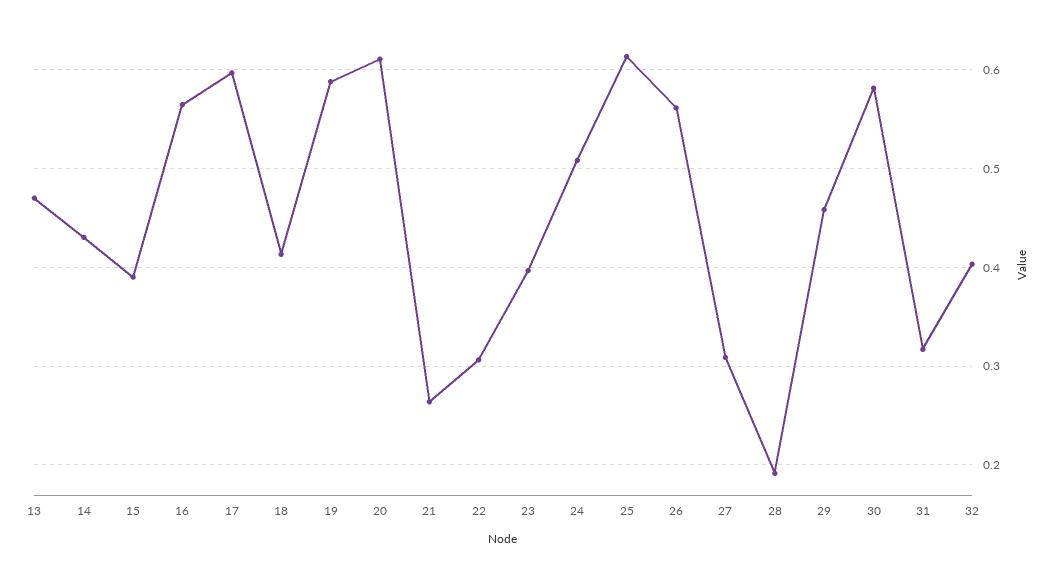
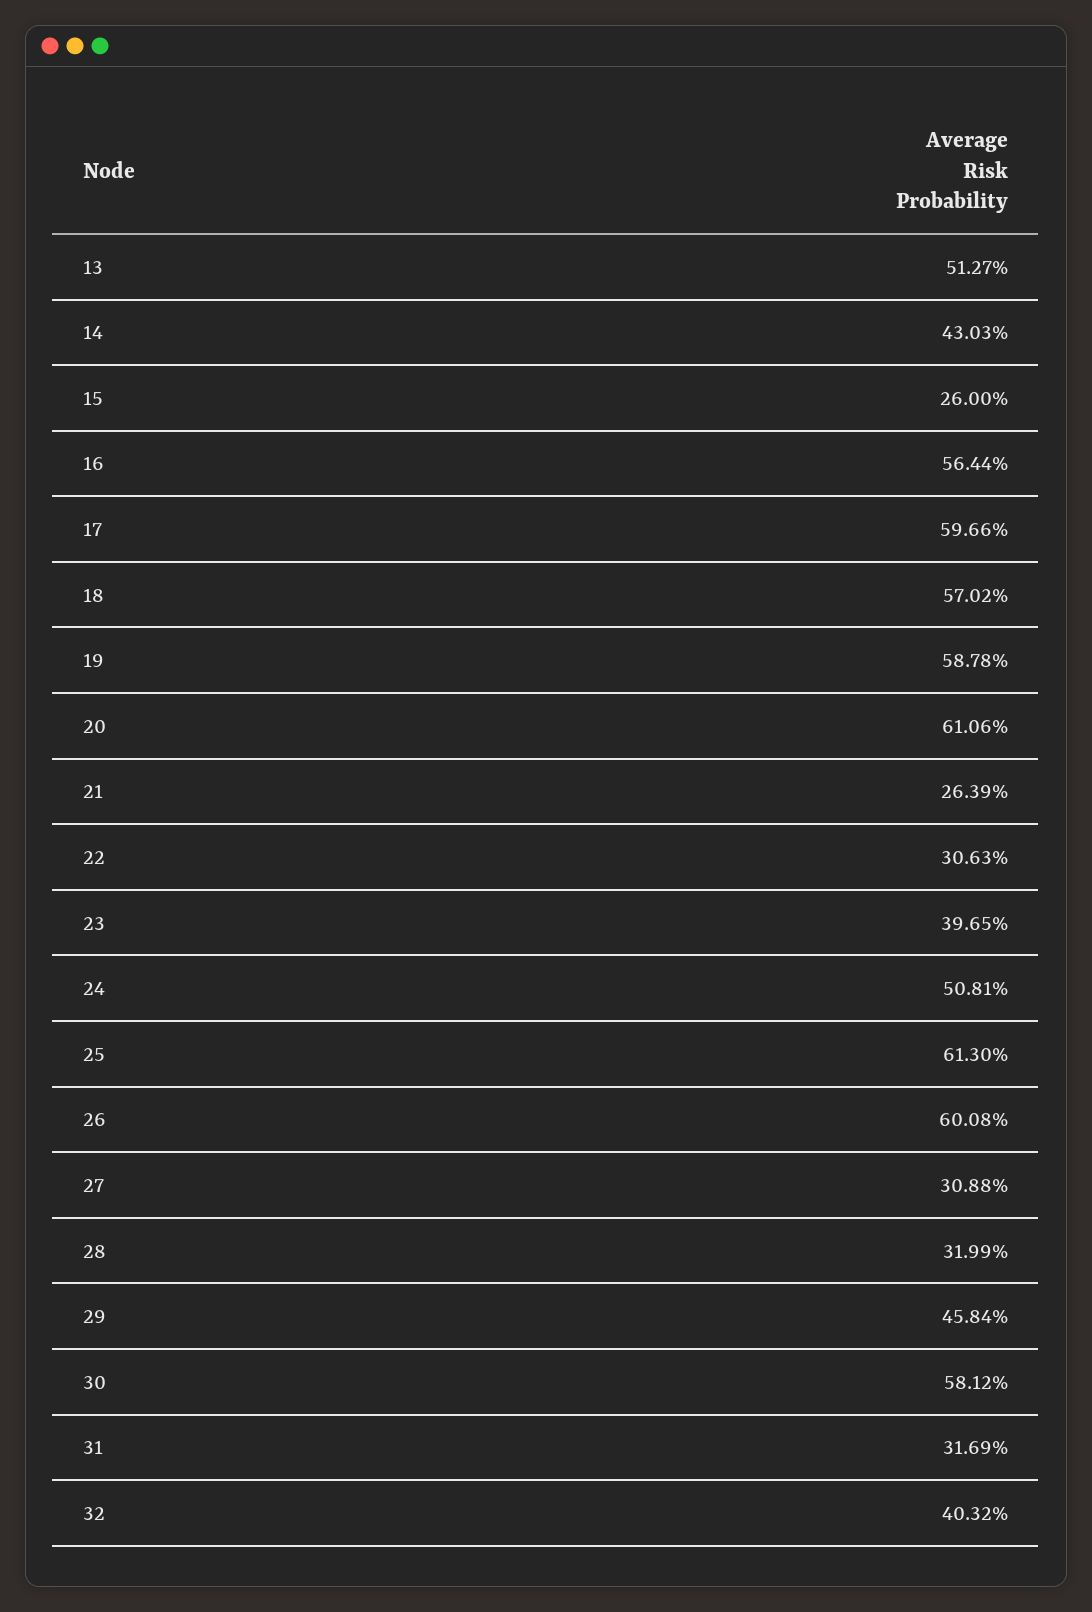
13: 0.47 -> 0.5127
15: 0.39 -> 0.26
18: 0.41 -> 0.5702
26: 0.56 -> 0.6008
28: 0.19 -> 0.3199

